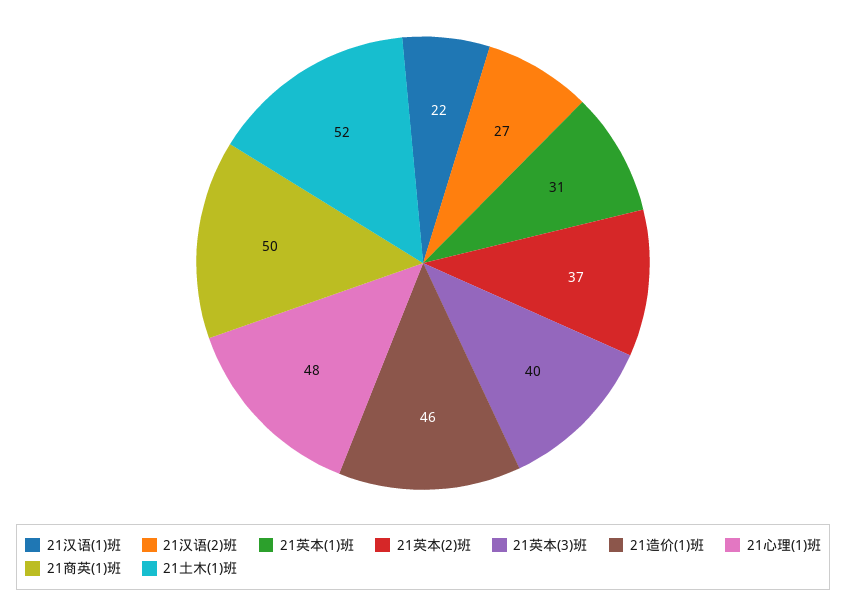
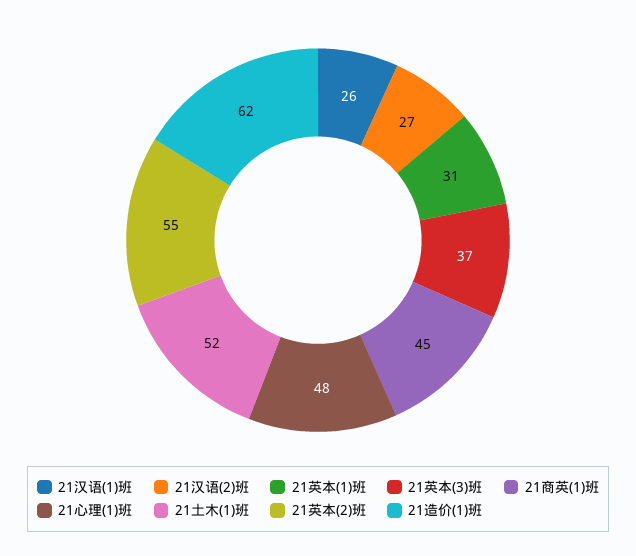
21汉语(1)班: 22 -> 26
21英本(2)班: 37 -> 55
21英本(3)班: 40 -> 37
21造价(1)班: 46 -> 62
21商英(1)班: 50 -> 45

